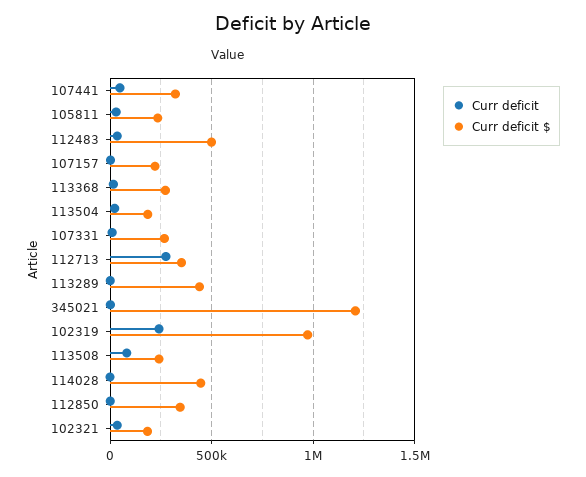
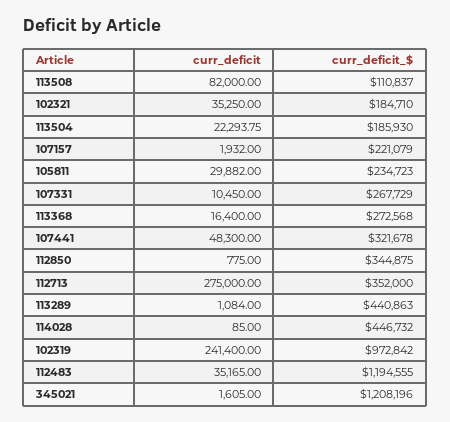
Curr deficit $, 112483: 500000 -> 1194555
Curr deficit $, 113508: 250000 -> 110837

